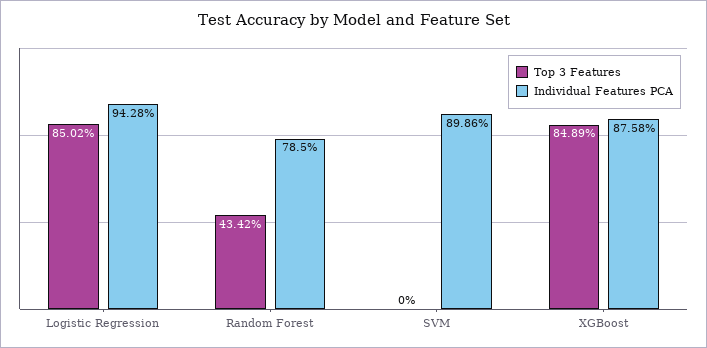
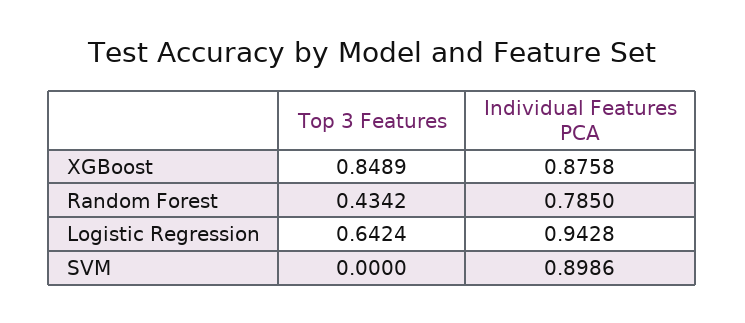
Top 3 Features, Logistic Regression: 0.8502 -> 0.6424

